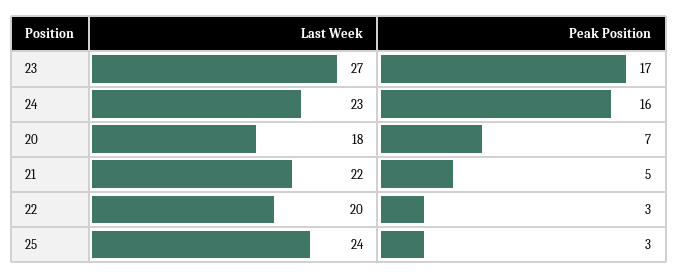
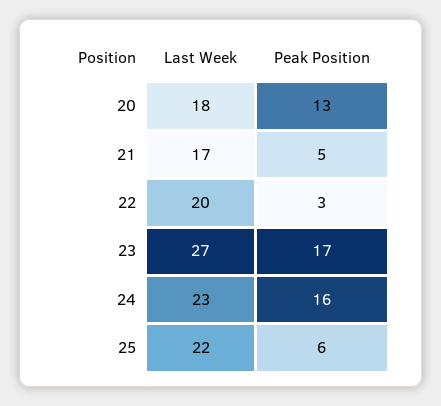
Peak Position, 20: 7 -> 13
Last Week, 21: 22 -> 17
Last Week, 25: 24 -> 22
Peak Position, 25: 3 -> 6

